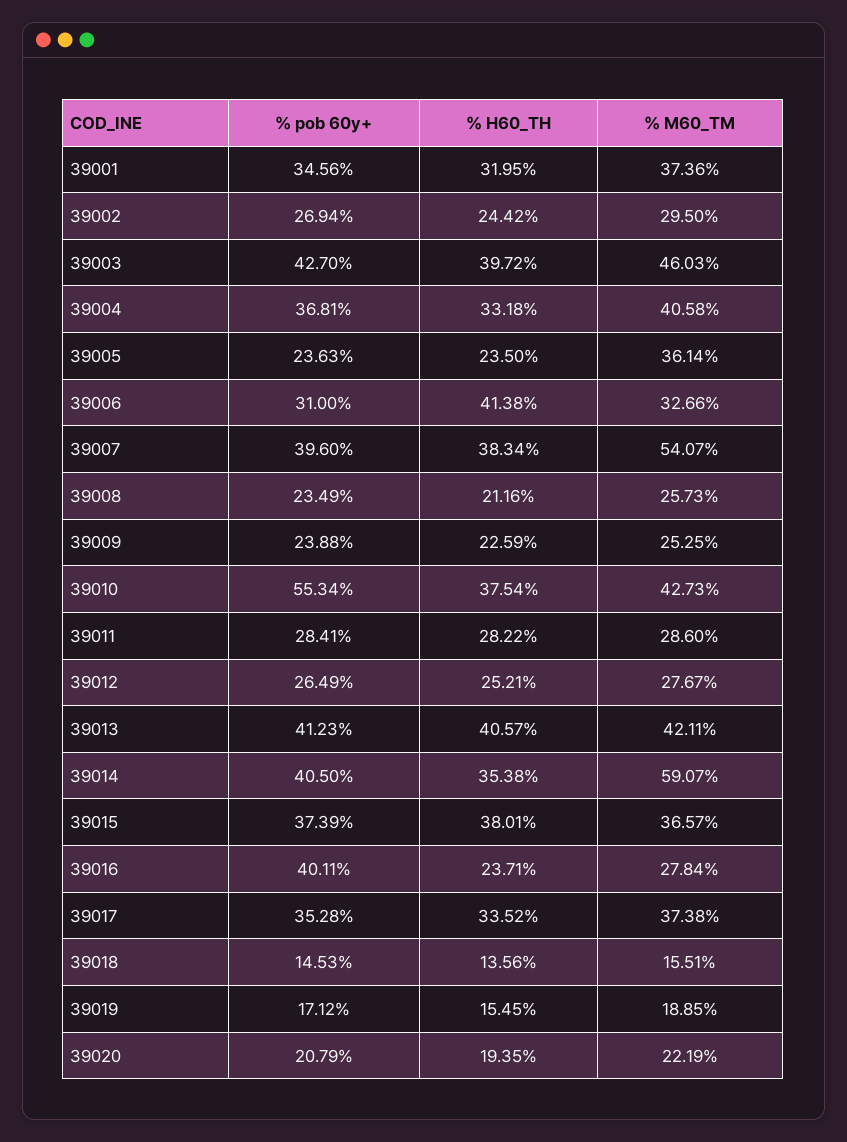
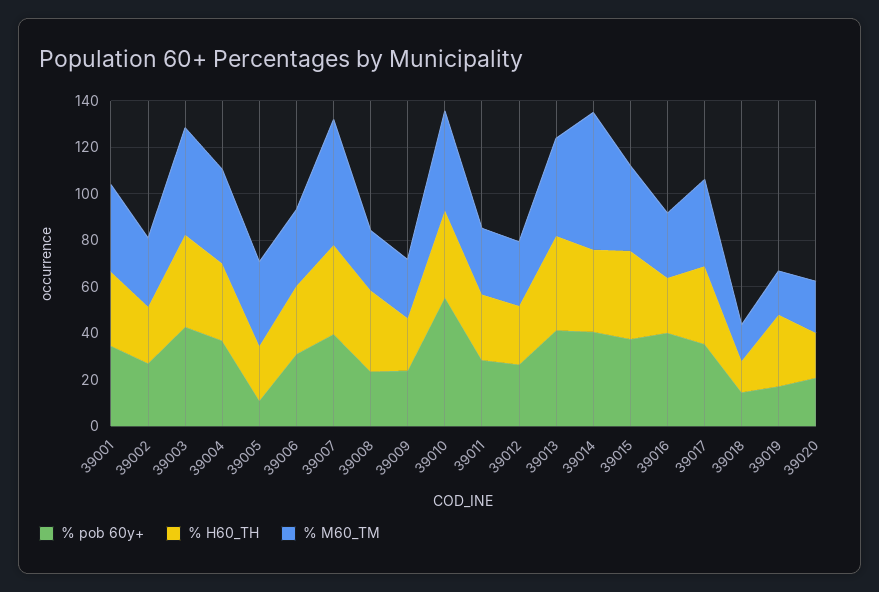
% pob 60y+, 39005: 23.63 -> 10
% H60_TH, 39006: 41.38 -> 30
% H60_TH, 39008: 21.16 -> 35
% H60_TH, 39019: 15.45 -> 30

